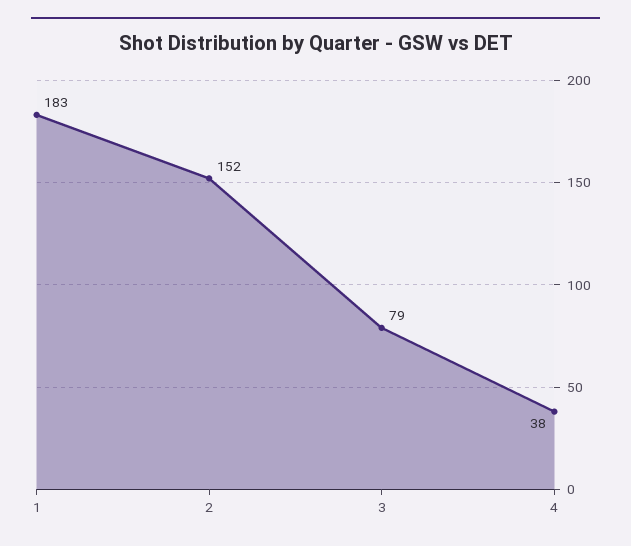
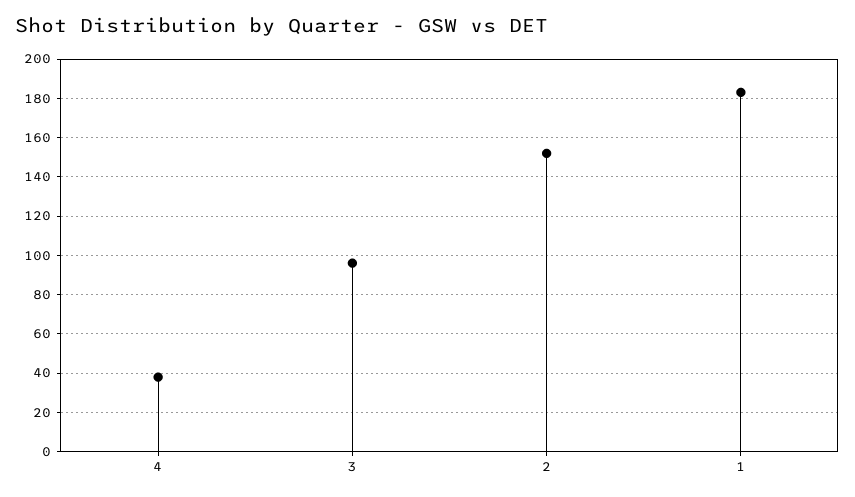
3: 79 -> 95

